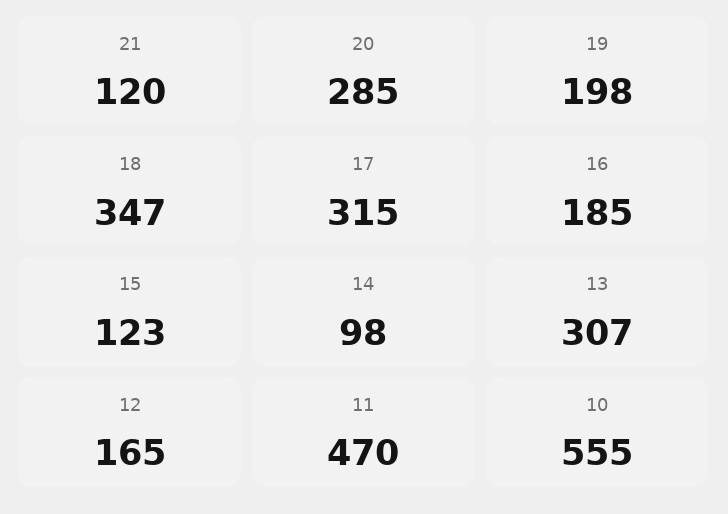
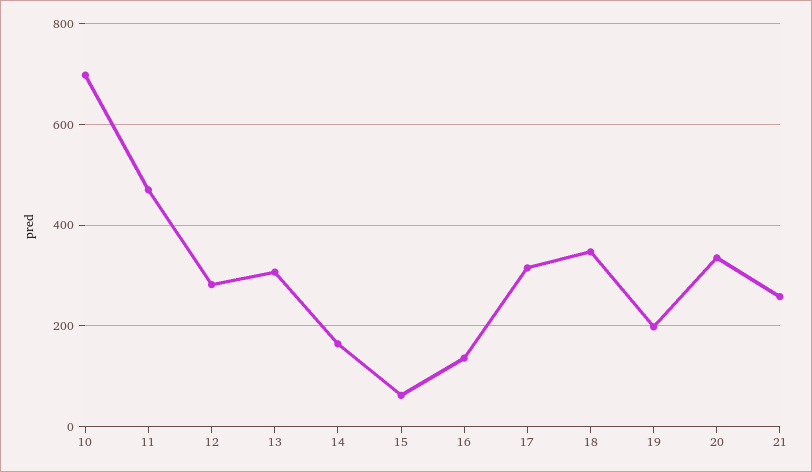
21: 120 -> 260
20: 285 -> 340
16: 185 -> 140
15: 123 -> 60
14: 98 -> 160
12: 165 -> 280
10: 555 -> 700

